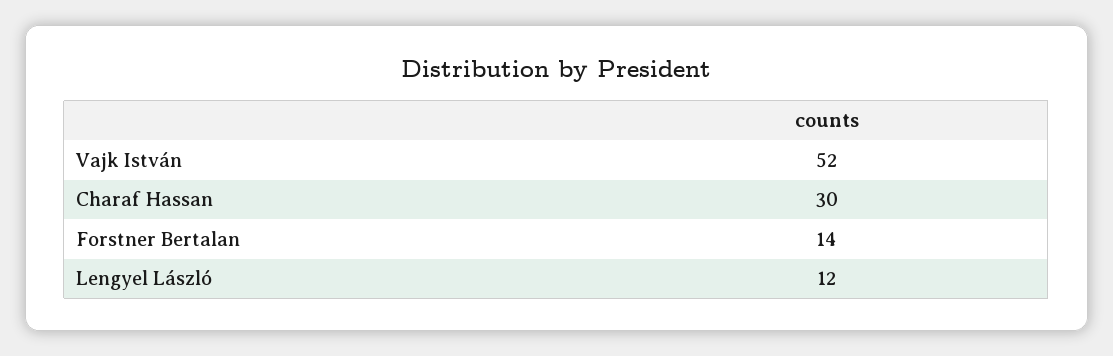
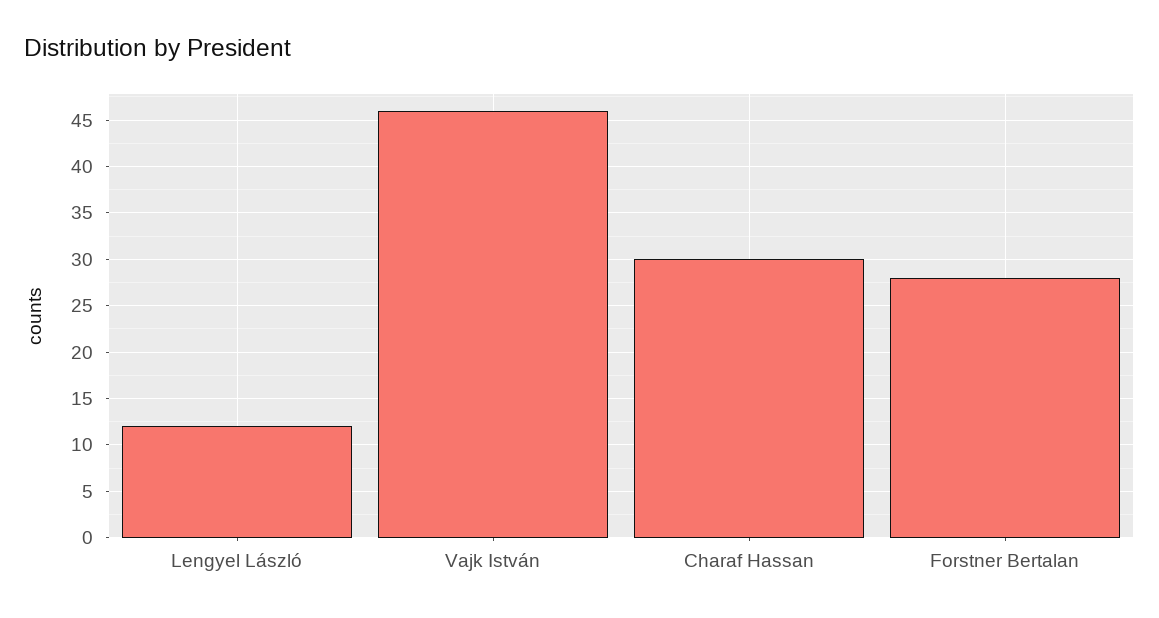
Vajk István: 52 -> 46
Forstner Bertalan: 14 -> 28

